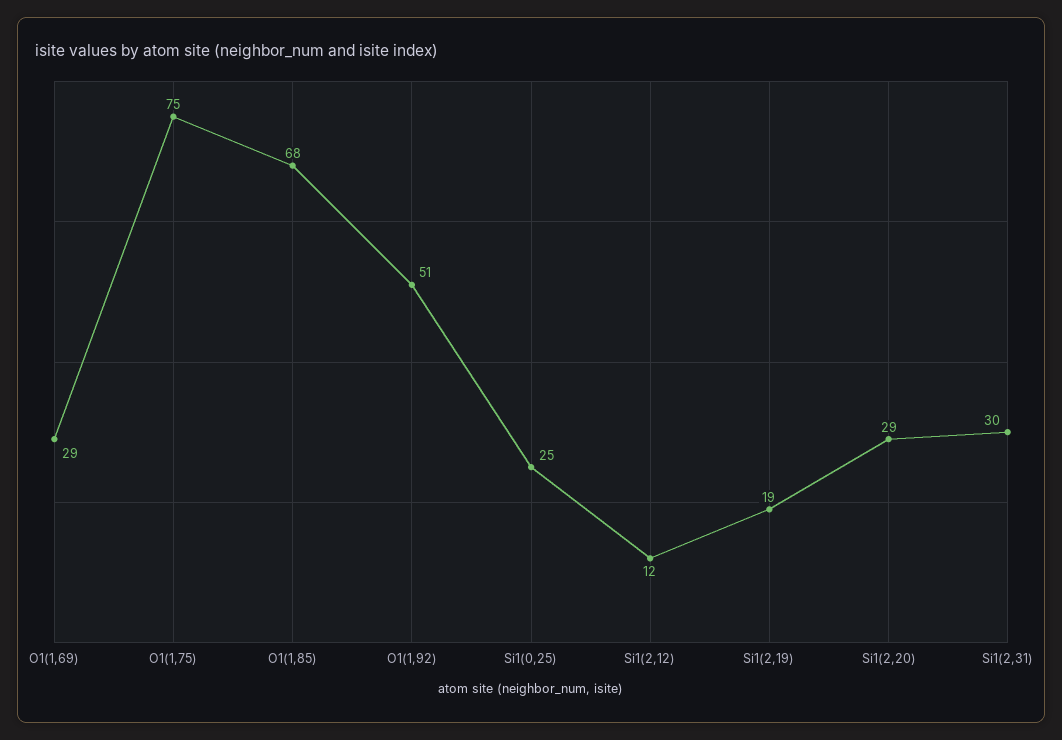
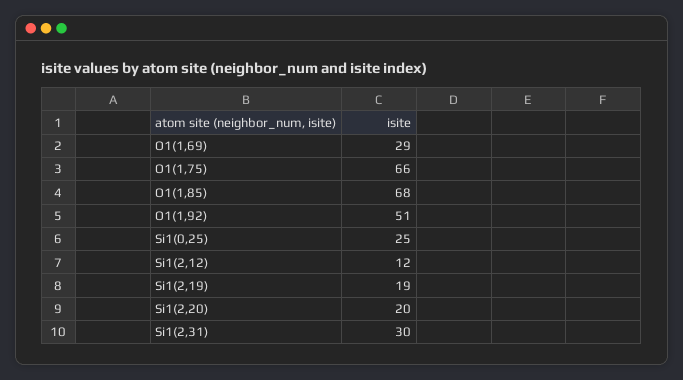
O1(1,75): 75 -> 66
Si1(2,20): 29 -> 20

